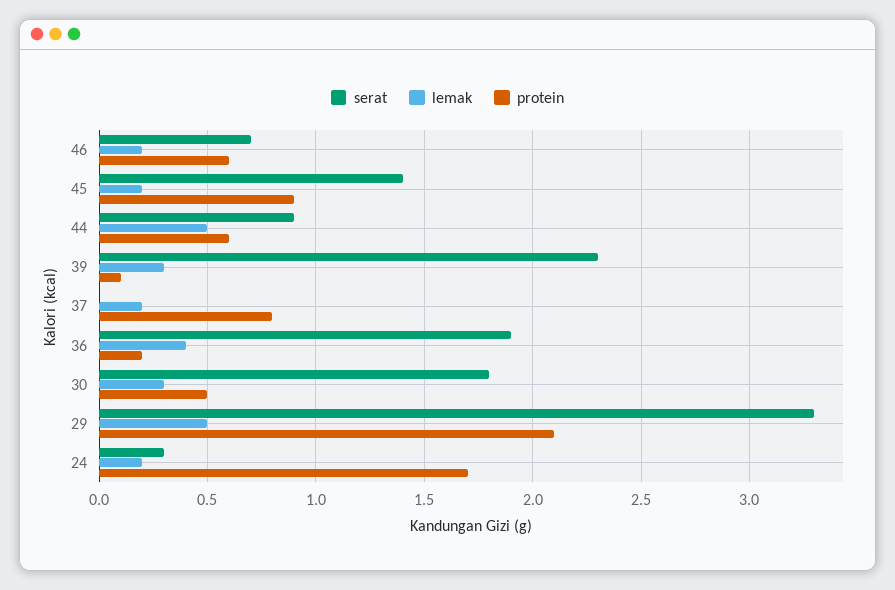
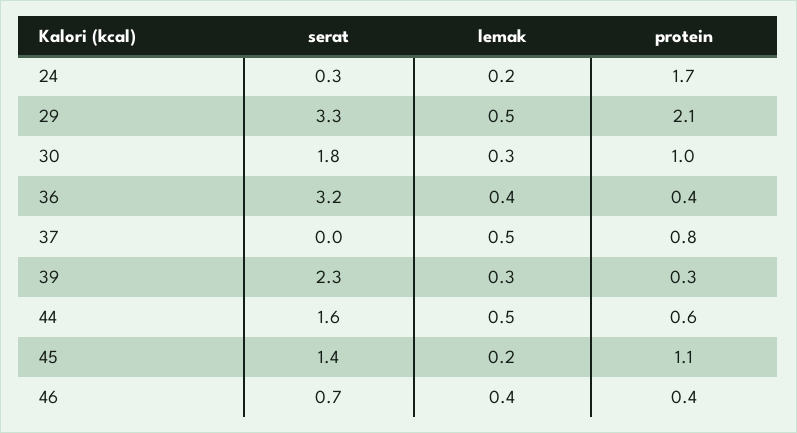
lemak, 46: 0.2 -> 0.4
protein, 46: 0.6 -> 0.4
protein, 45: 0.9 -> 1.1
serat, 44: 0.9 -> 1.6
protein, 39: 0.1 -> 0.3
lemak, 37: 0.2 -> 0.5
serat, 36: 1.9 -> 3.2
protein, 36: 0.2 -> 0.4
protein, 30: 0.5 -> 1

